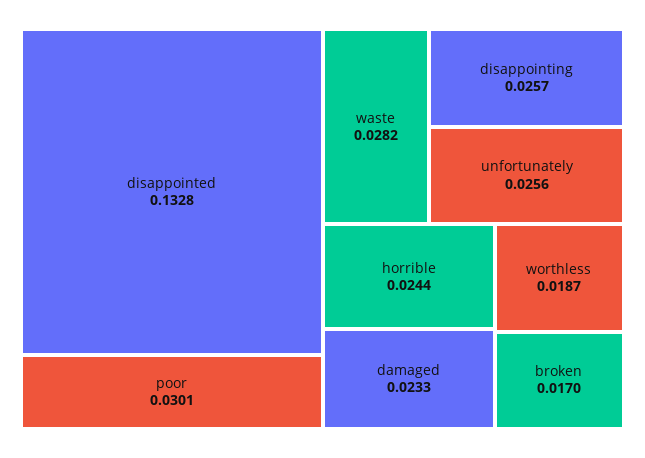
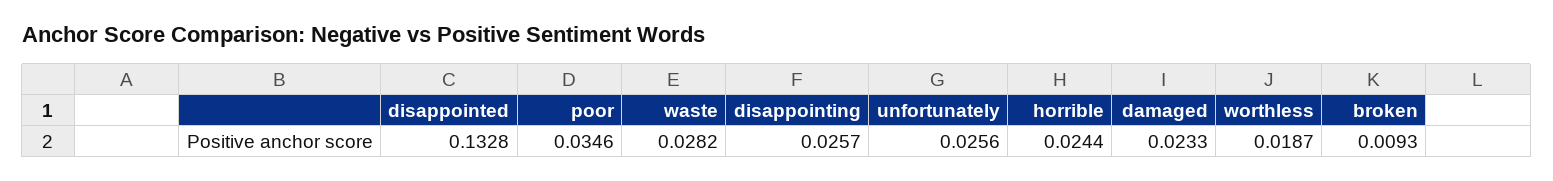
poor: 0.0301 -> 0.0346
broken: 0.017 -> 0.0093

